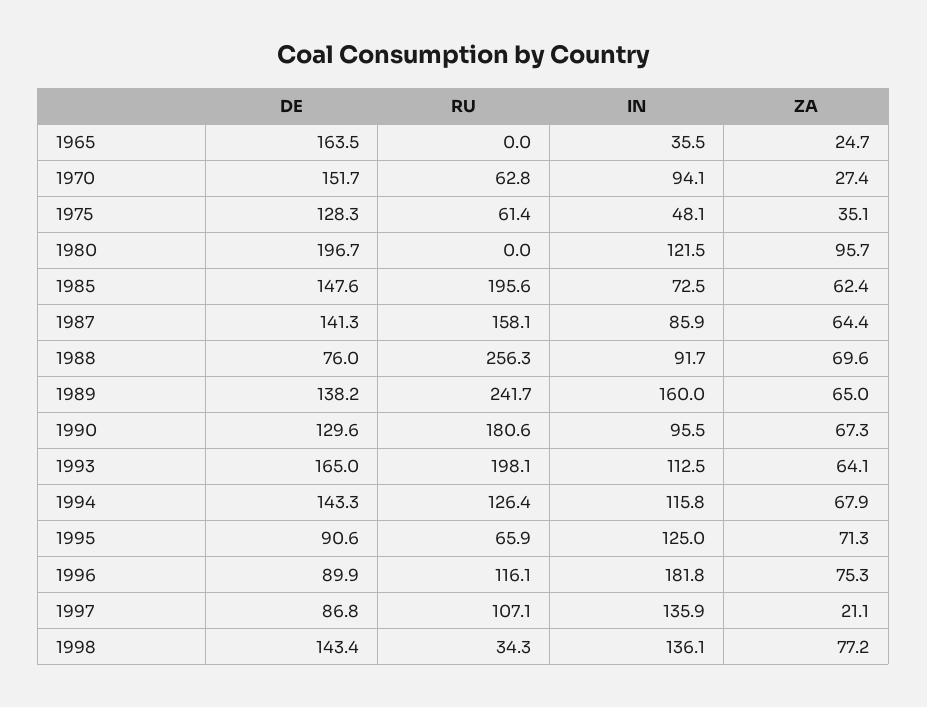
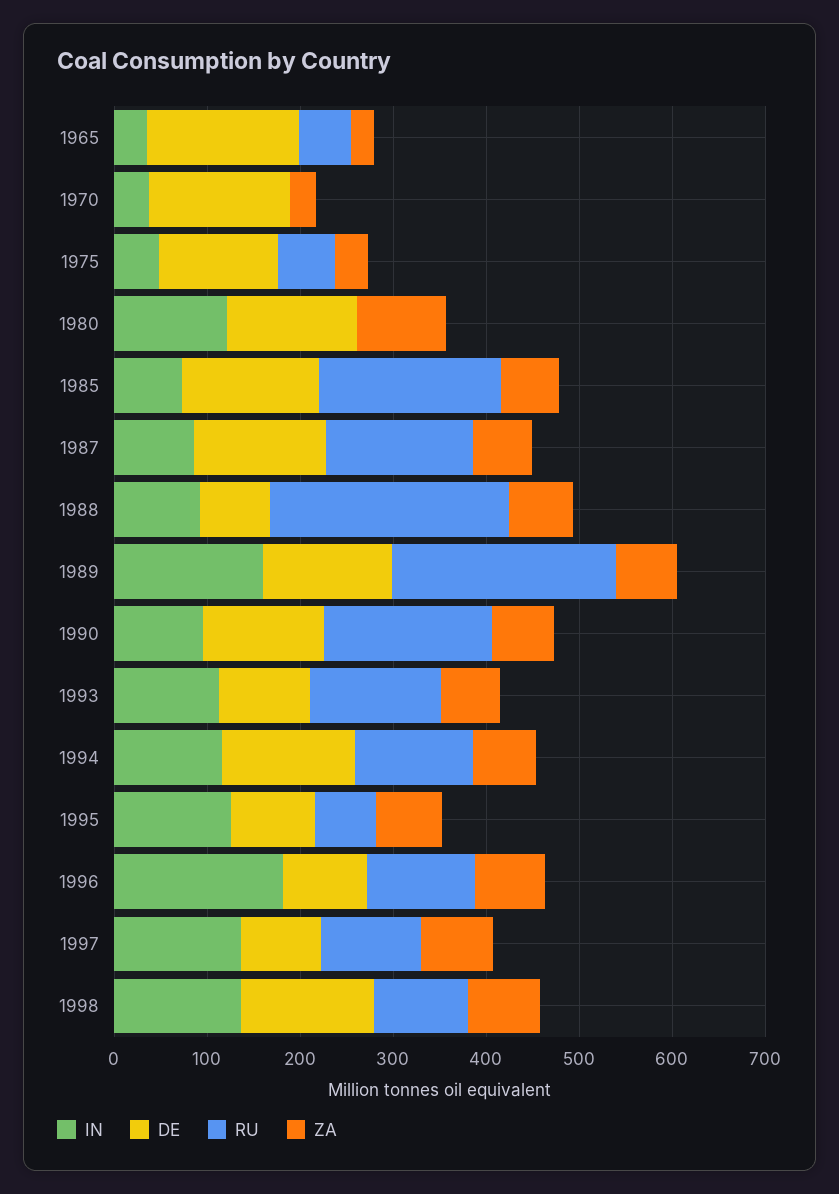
RU, 1965: 0 -> 60
RU, 1970: 62.8 -> 0
IN, 1970: 94.1 -> 40
DE, 1980: 196.7 -> 140
DE, 1993: 165 -> 100
RU, 1993: 198.1 -> 140
ZA, 1997: 21.1 -> 80
RU, 1998: 34.3 -> 100

